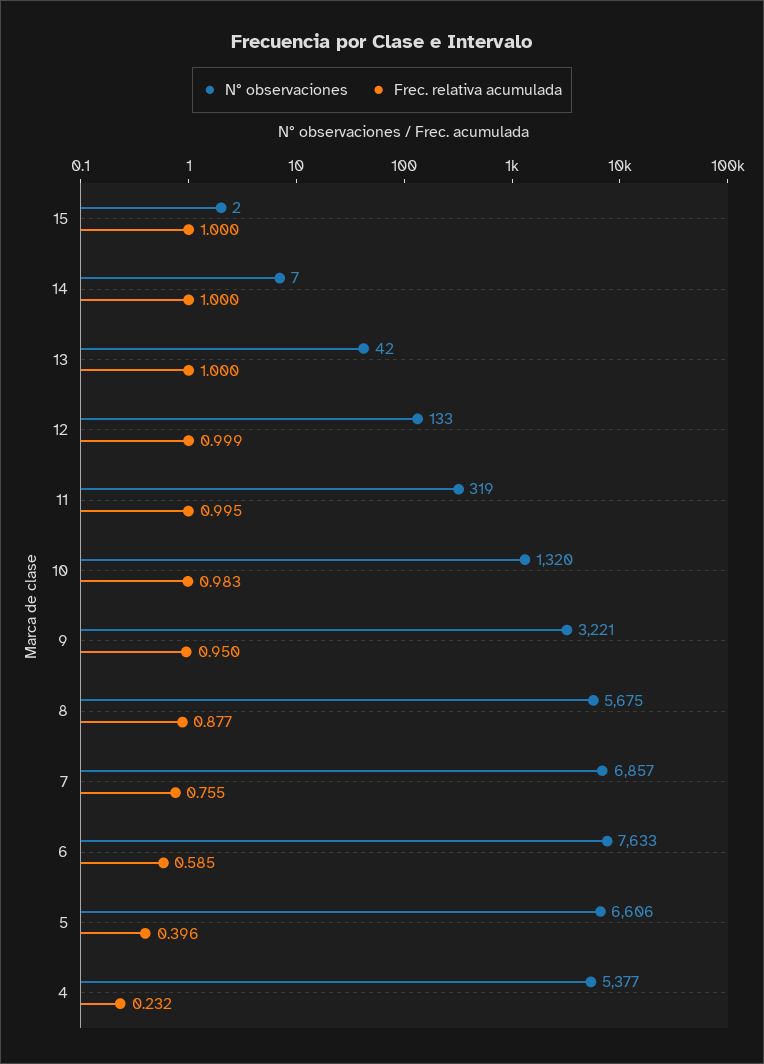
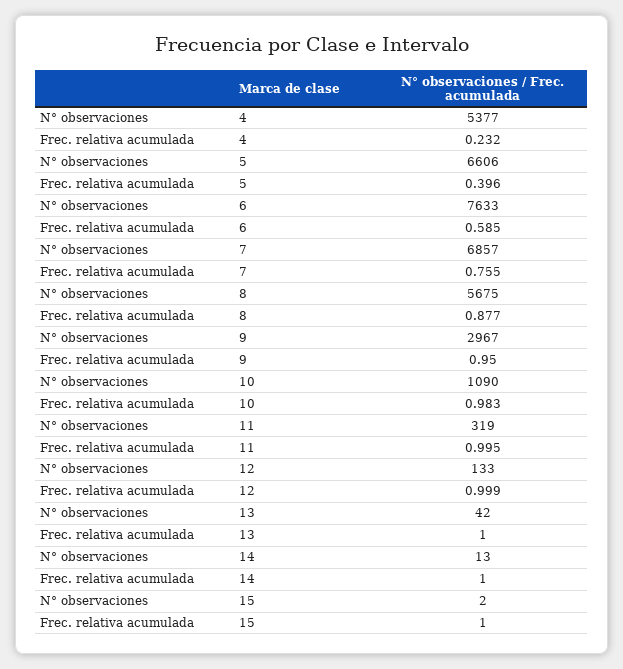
N° observaciones, 14: 7 -> 13
N° observaciones, 10: 1320 -> 1090
N° observaciones, 9: 3221 -> 2967

